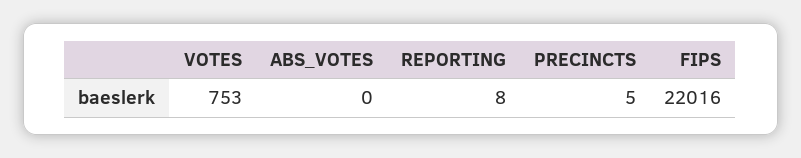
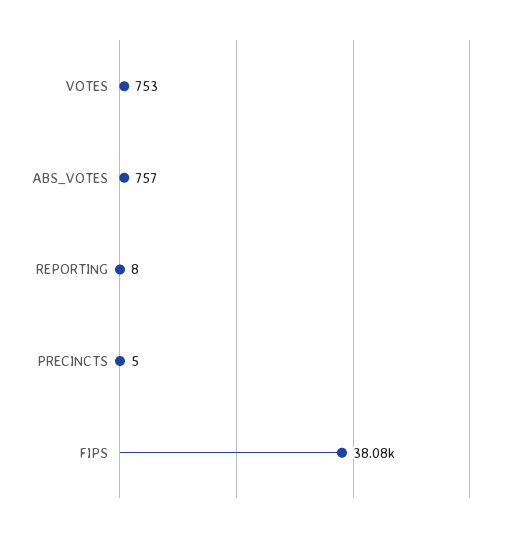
ABS_VOTES: 0 -> 757
FIPS: 22016 -> 38080

